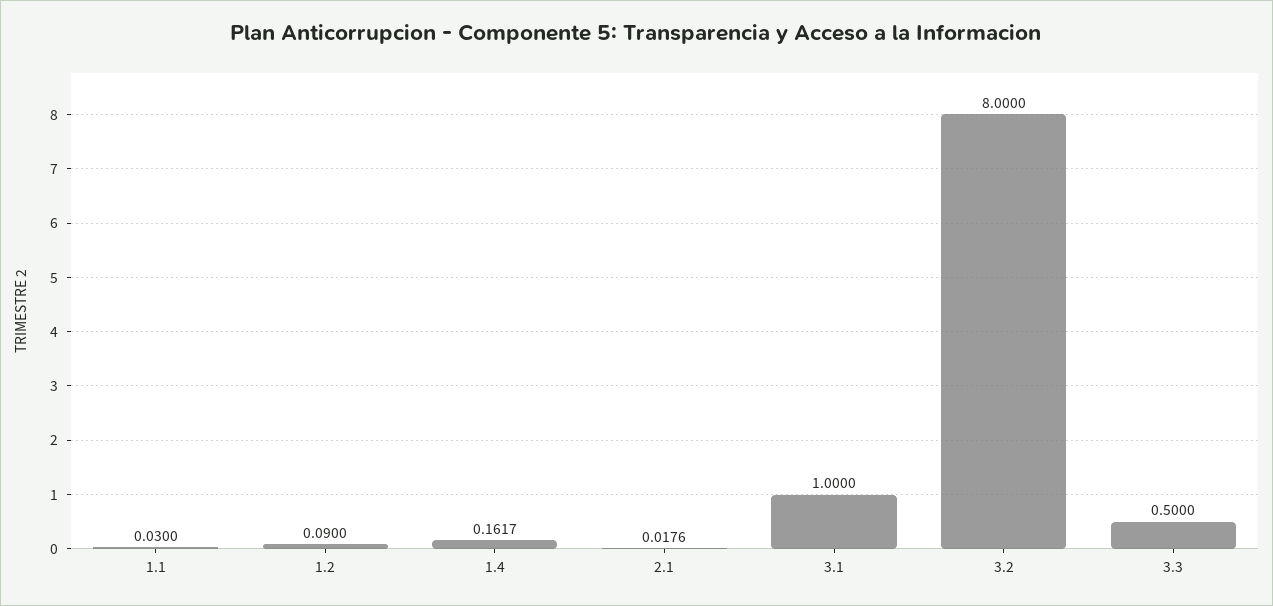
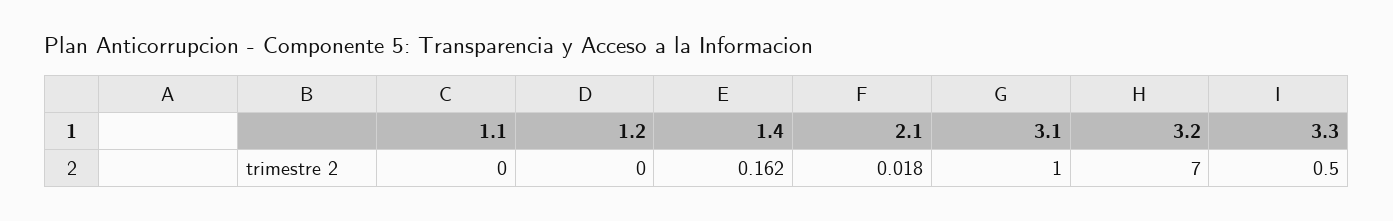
1.1: 0.03 -> 0
1.2: 0.09 -> 0
3.2: 8 -> 7

